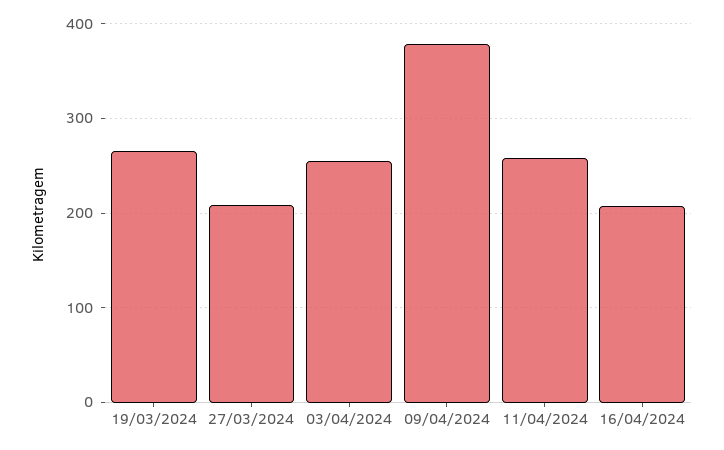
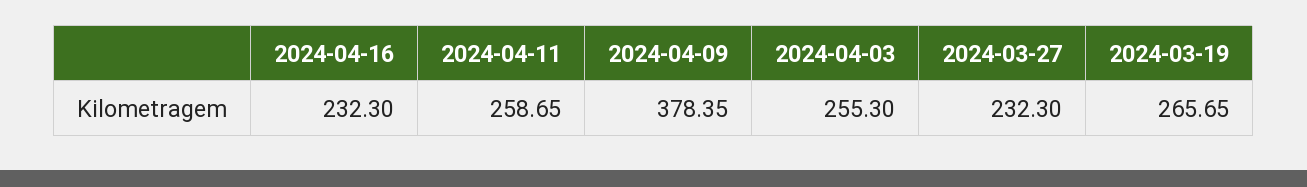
27/03/2024: 210 -> 232.3
16/04/2024: 210 -> 232.3

